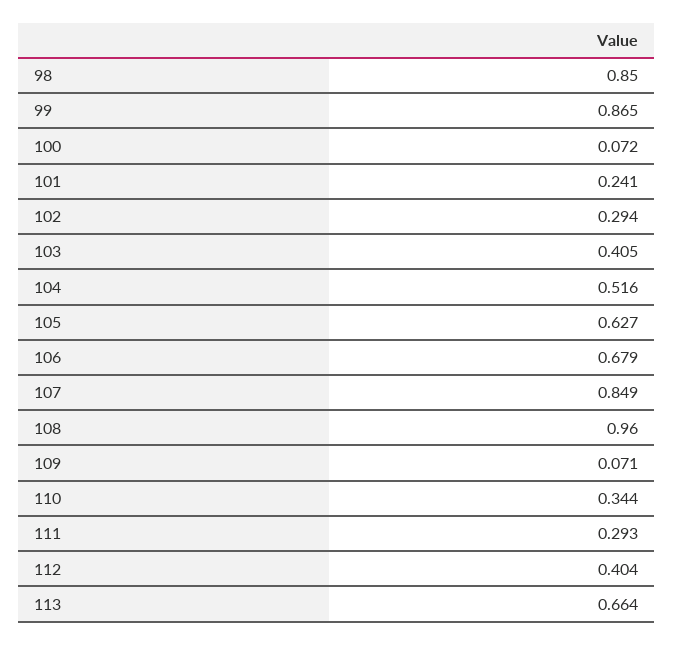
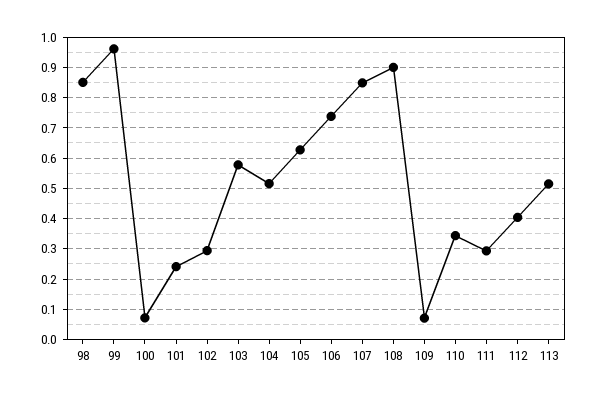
99: 0.865 -> 0.96
103: 0.405 -> 0.58
106: 0.679 -> 0.74
108: 0.96 -> 0.9
113: 0.664 -> 0.52

